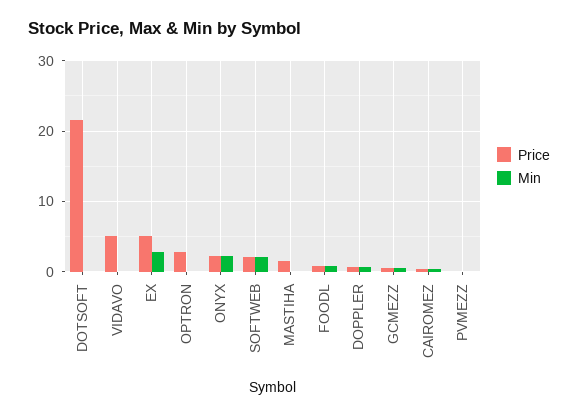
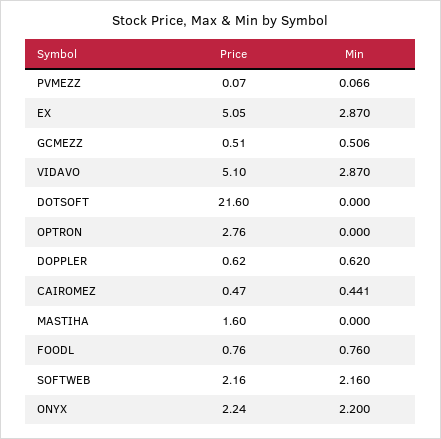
Min, VIDAVO: 0 -> 2.87

